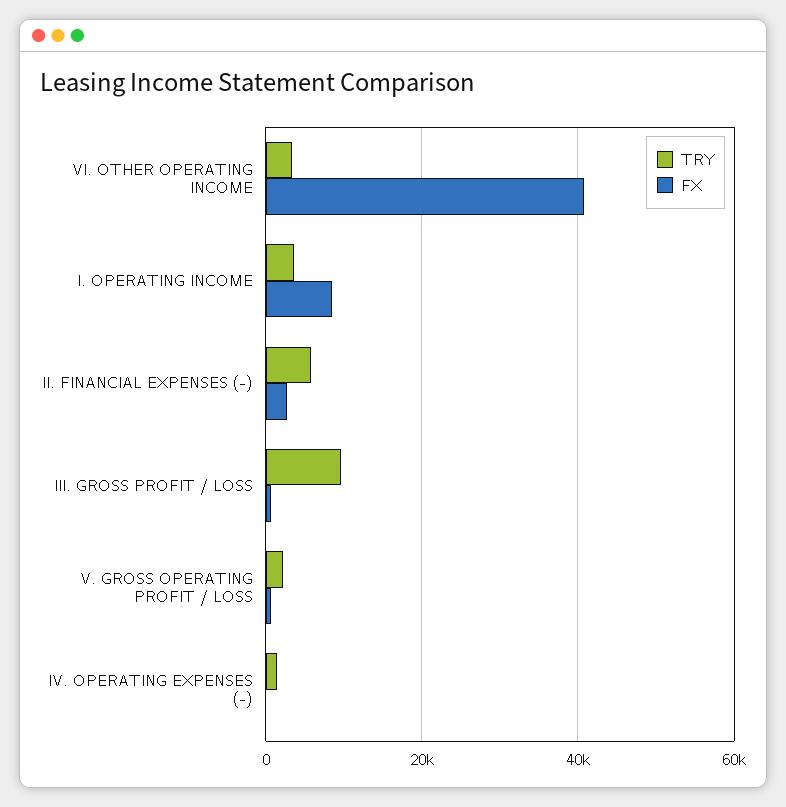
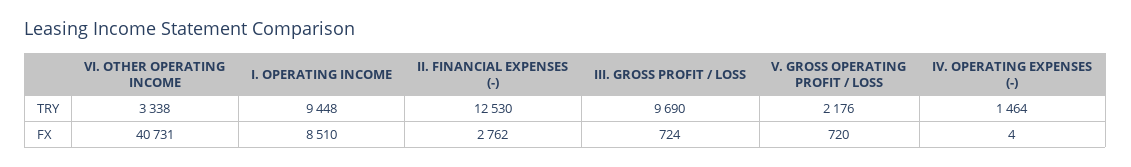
TRY, I. OPERATING INCOME: 4000 -> 9448
TRY, II. FINANCIAL EXPENSES (-): 6000 -> 12530

